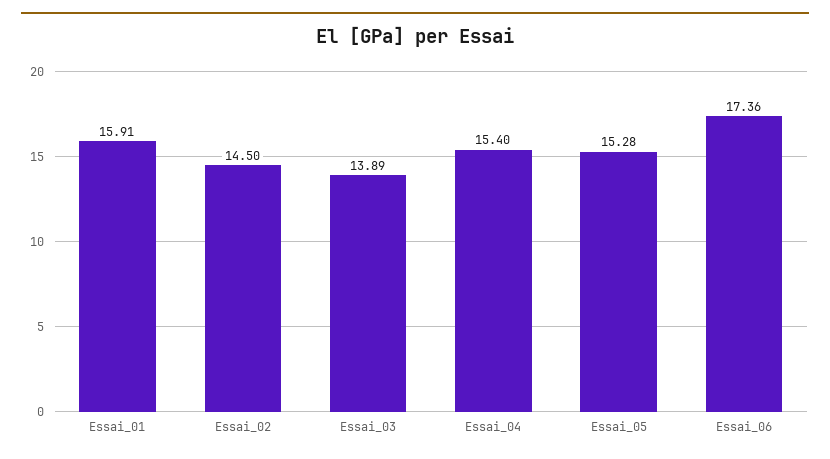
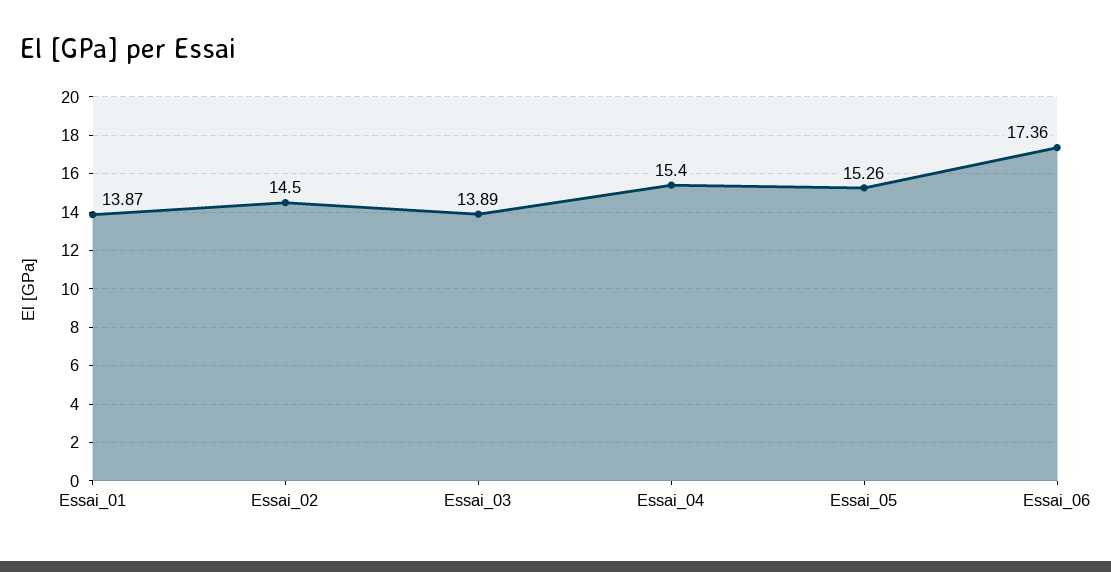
Essai_01: 15.91 -> 13.87
Essai_05: 15.28 -> 15.26

